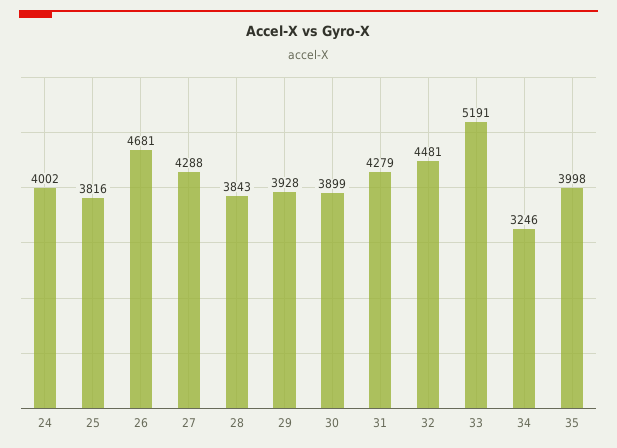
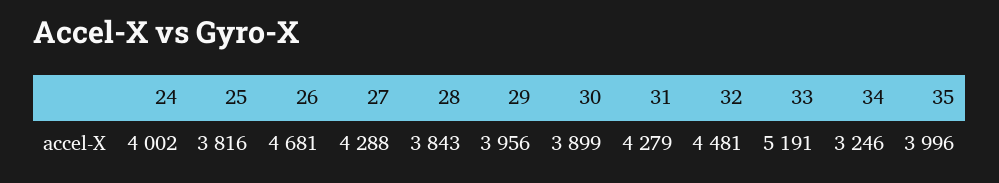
29: 3928 -> 3956
35: 3998 -> 3996

